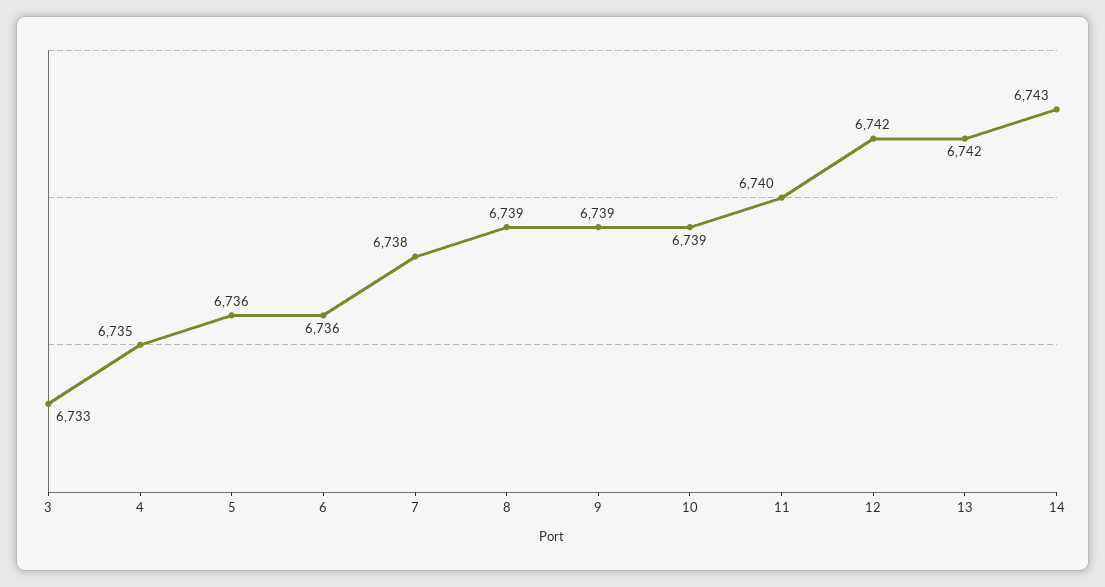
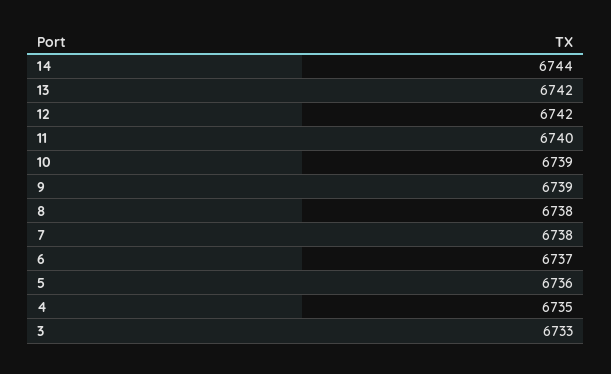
6: 6736 -> 6737
8: 6739 -> 6738
14: 6743 -> 6744

